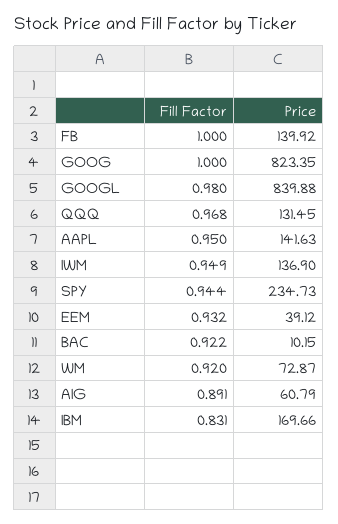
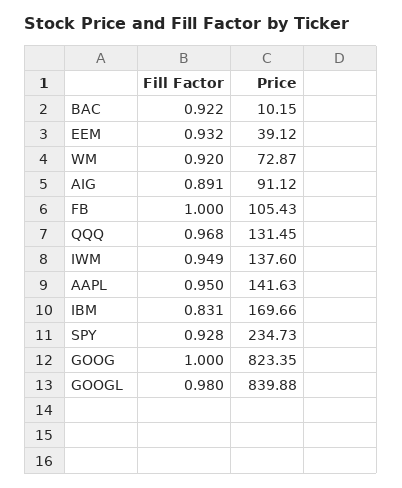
Price, FB: 139.92 -> 105.43
Price, IWM: 136.9 -> 137.6
Fill Factor, SPY: 0.944 -> 0.928
Price, AIG: 60.79 -> 91.12

